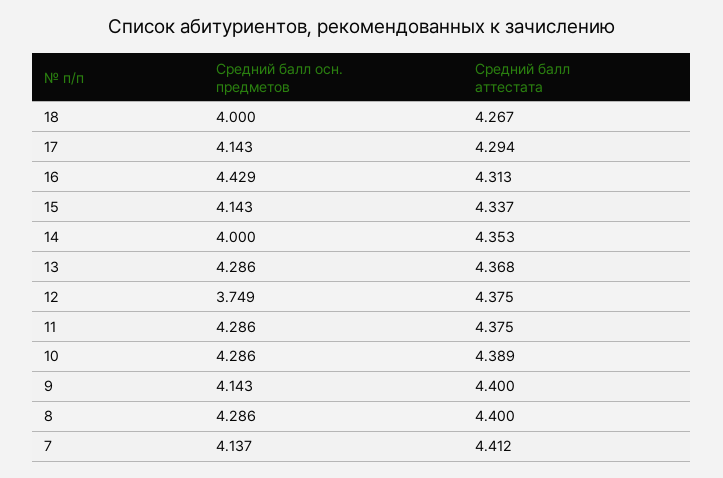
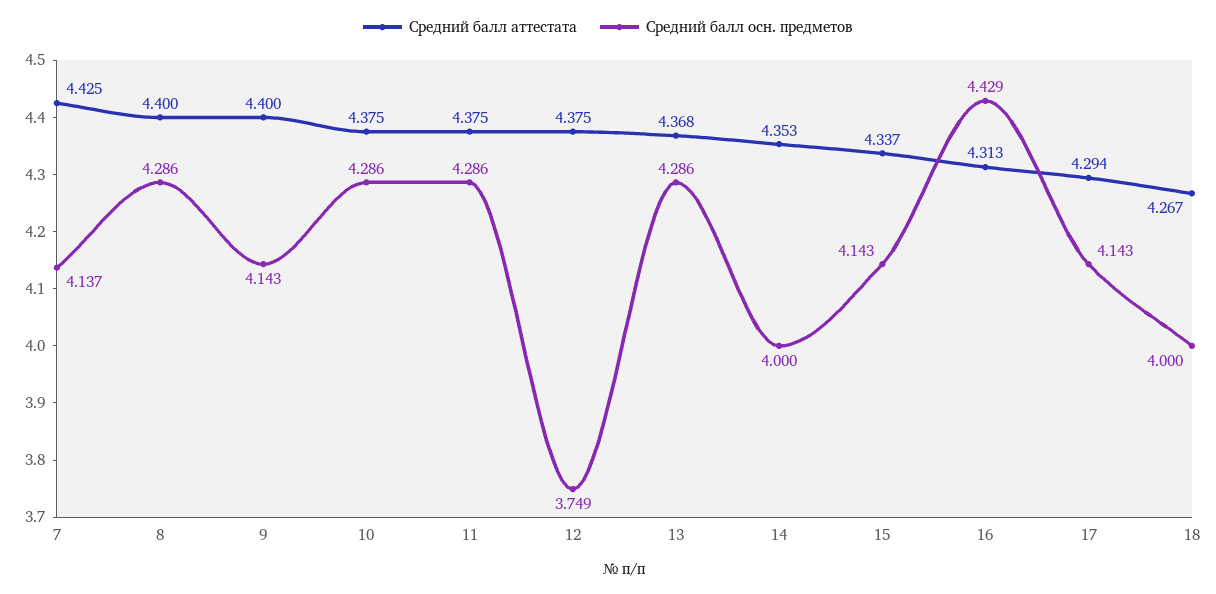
Средний балл аттестата, 10: 4.389 -> 4.375
Средний балл аттестата, 7: 4.412 -> 4.425

